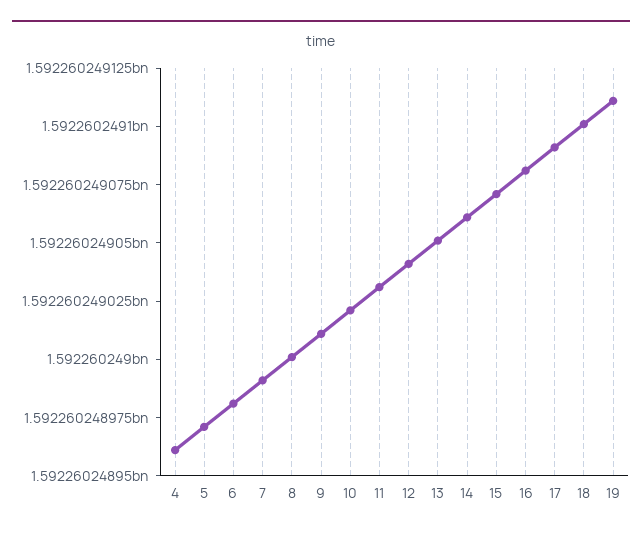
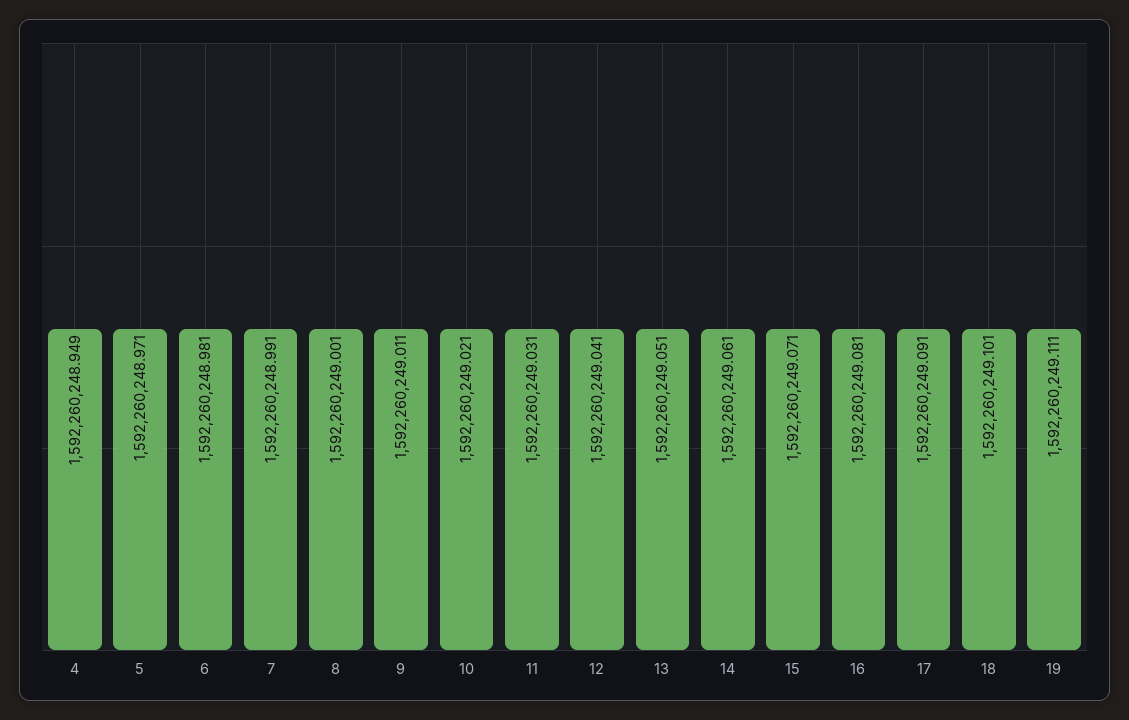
4: 1592260248.96 -> 1592260248.949

